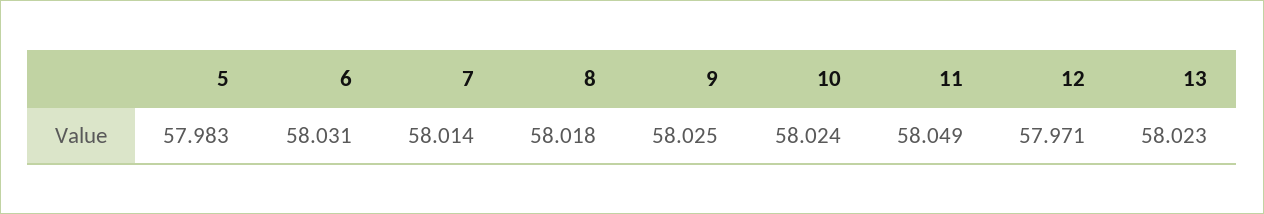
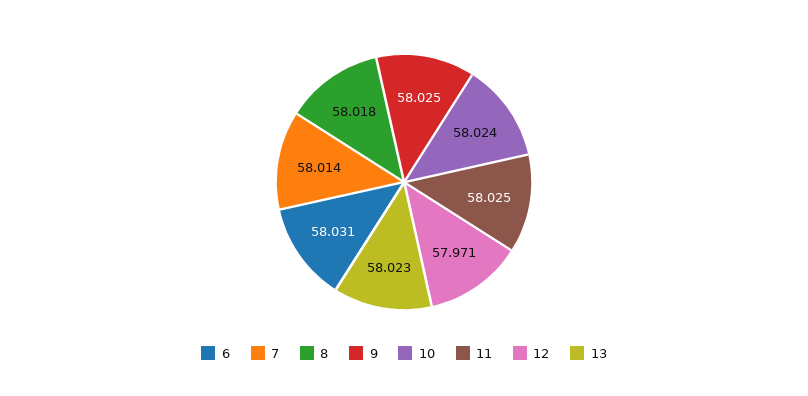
5: 57.983 -> none
11: 58.049 -> 58.025

